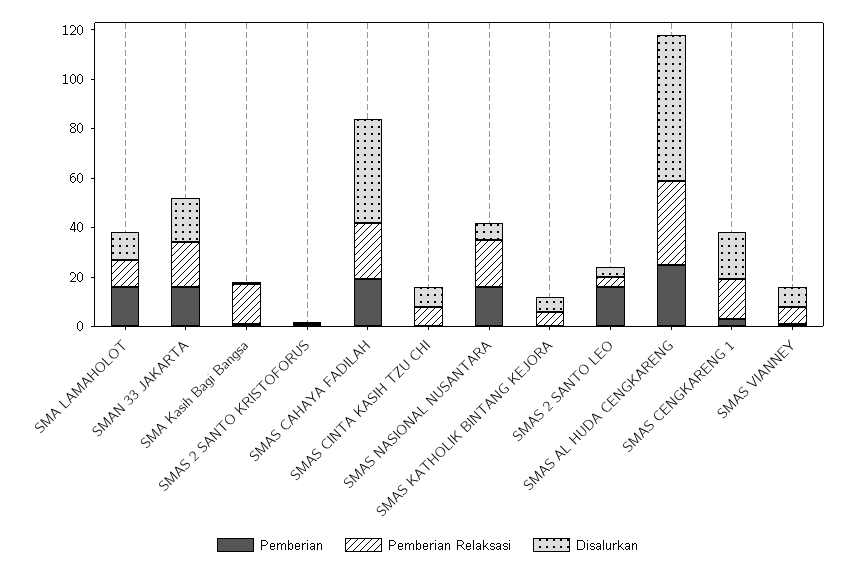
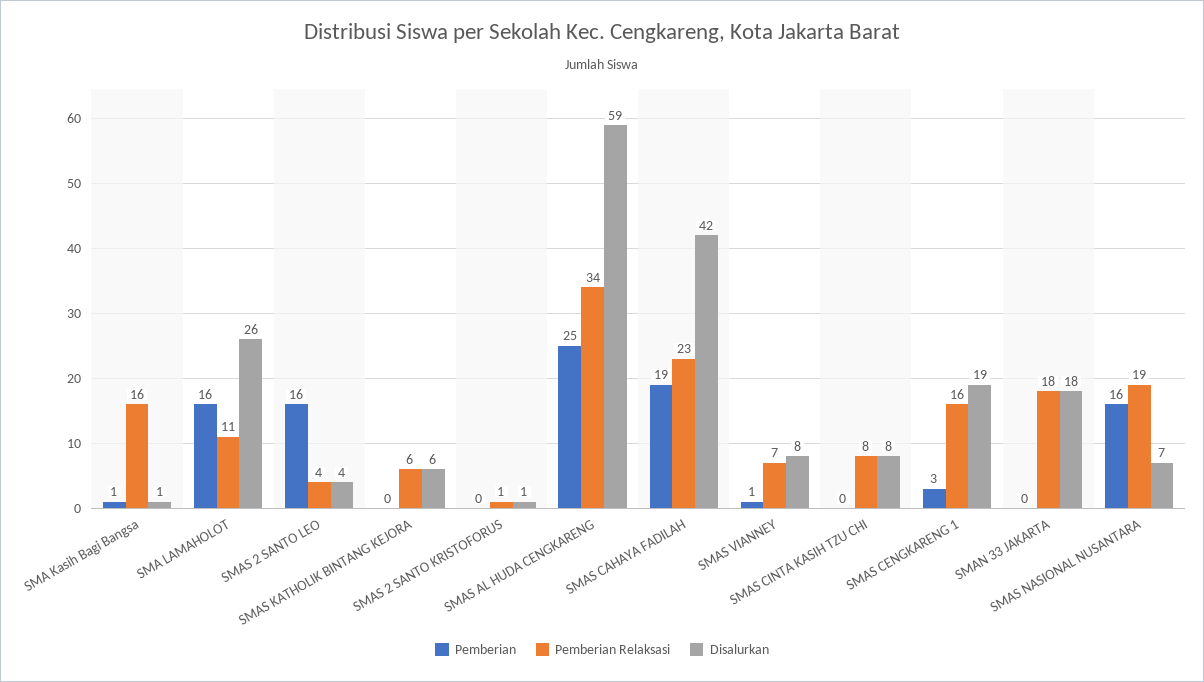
Disalurkan, SMA LAMAHOLOT: 10 -> 26
Pemberian, SMAN 33 JAKARTA: 15 -> 0

